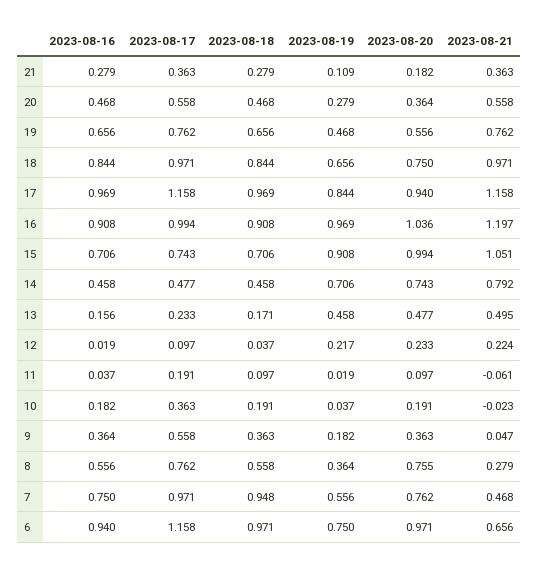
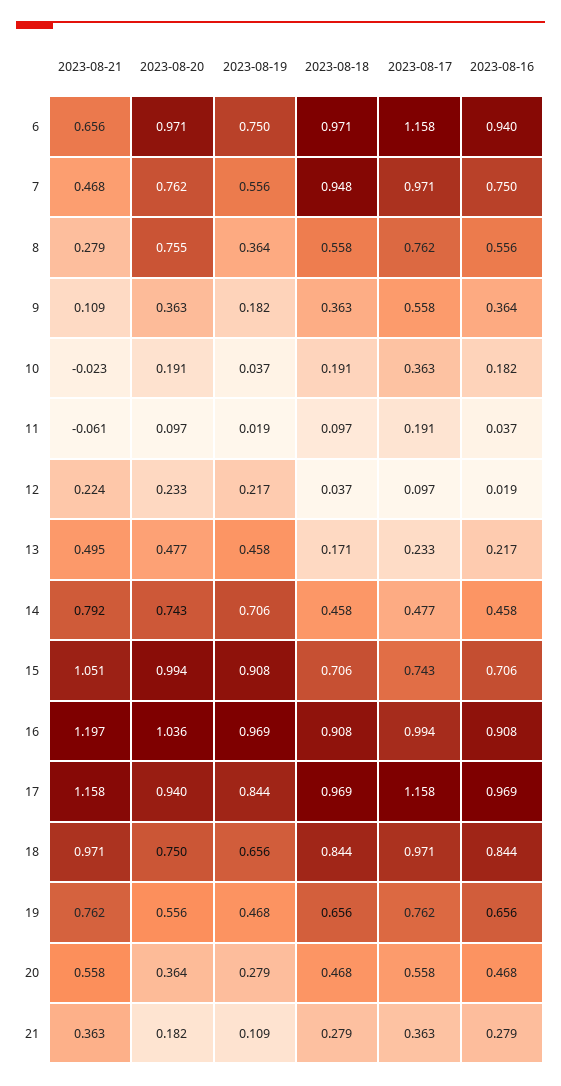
2023-08-16, 13: 0.156 -> 0.217
2023-08-21, 9: 0.047 -> 0.109

